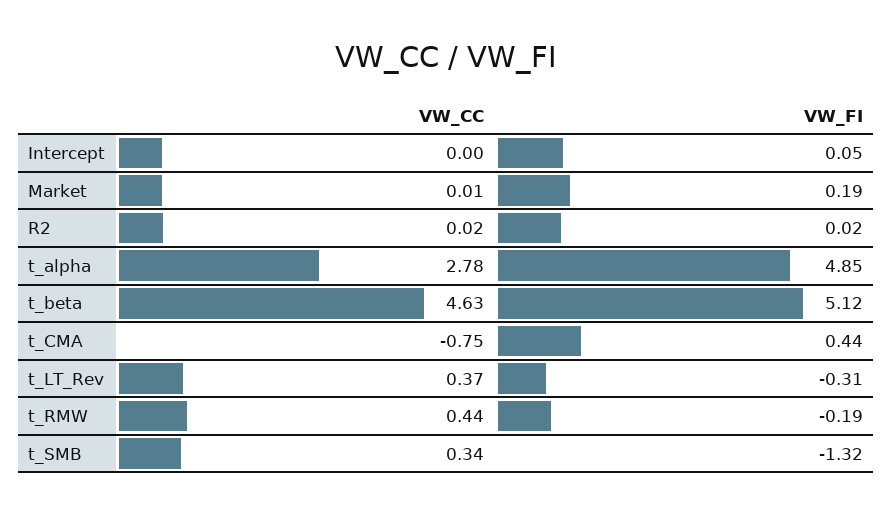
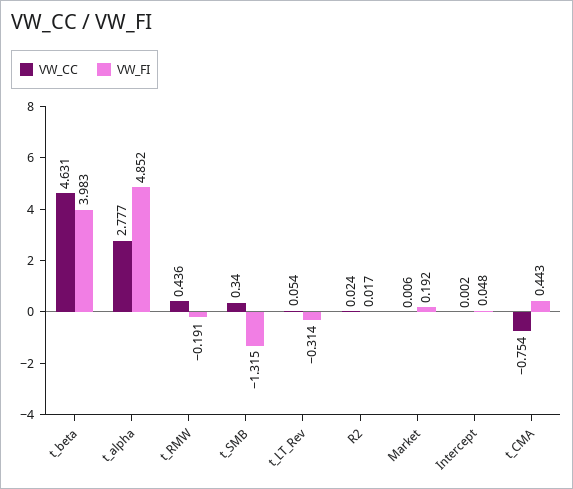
VW_FI, t_beta: 5.12 -> 3.983
VW_CC, t_LT_Rev: 0.37 -> 0.054

